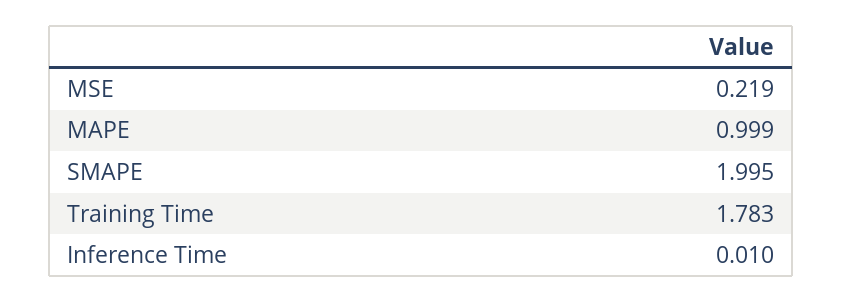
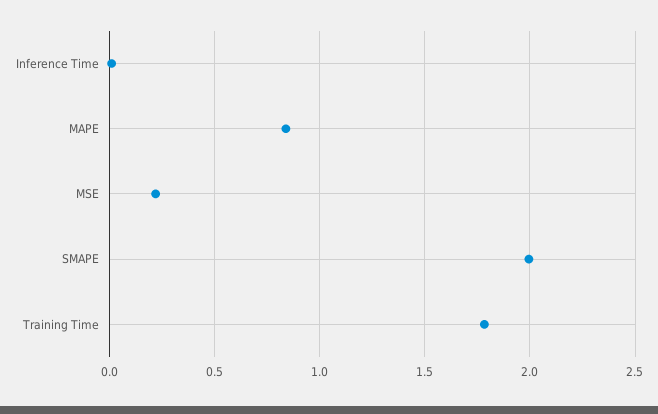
MAPE: 0.999 -> 0.85

